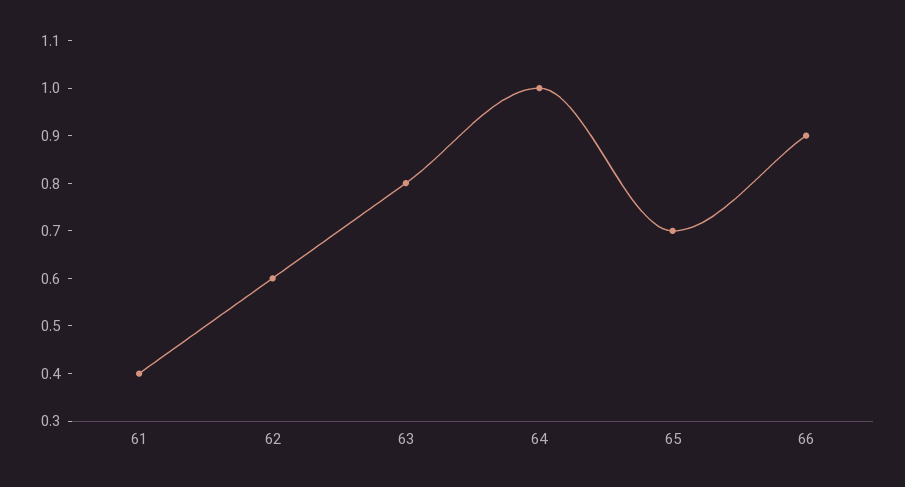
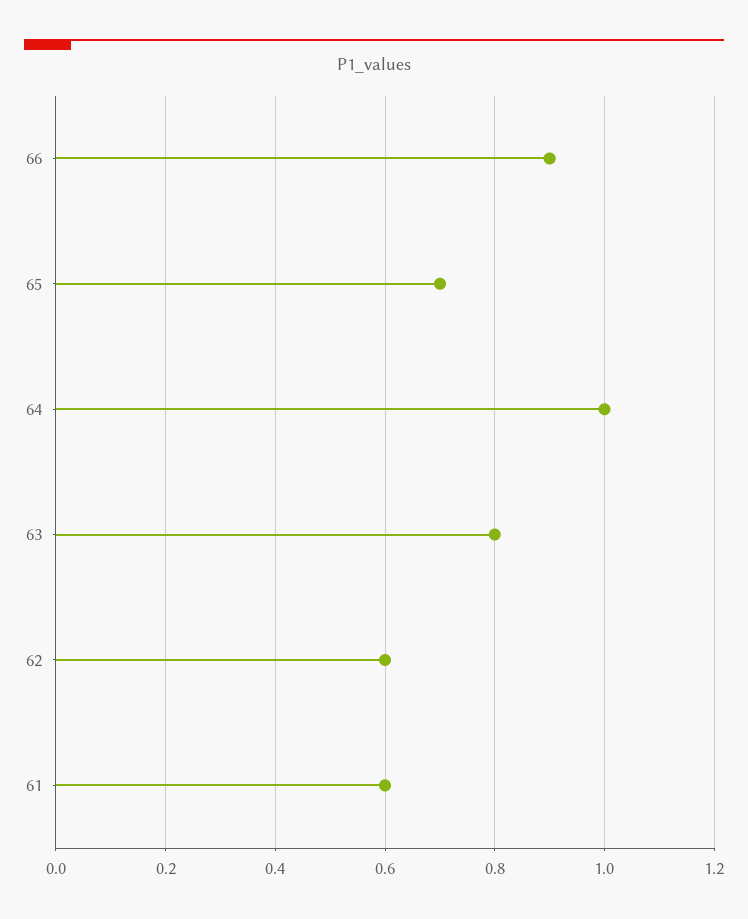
61: 0.4 -> 0.6

